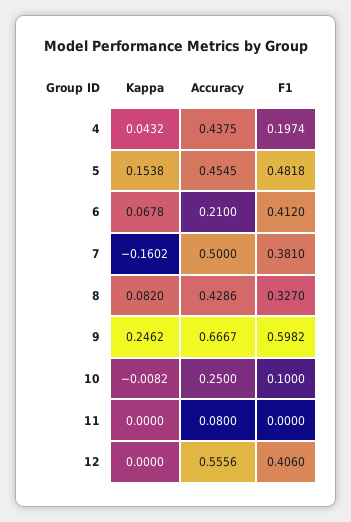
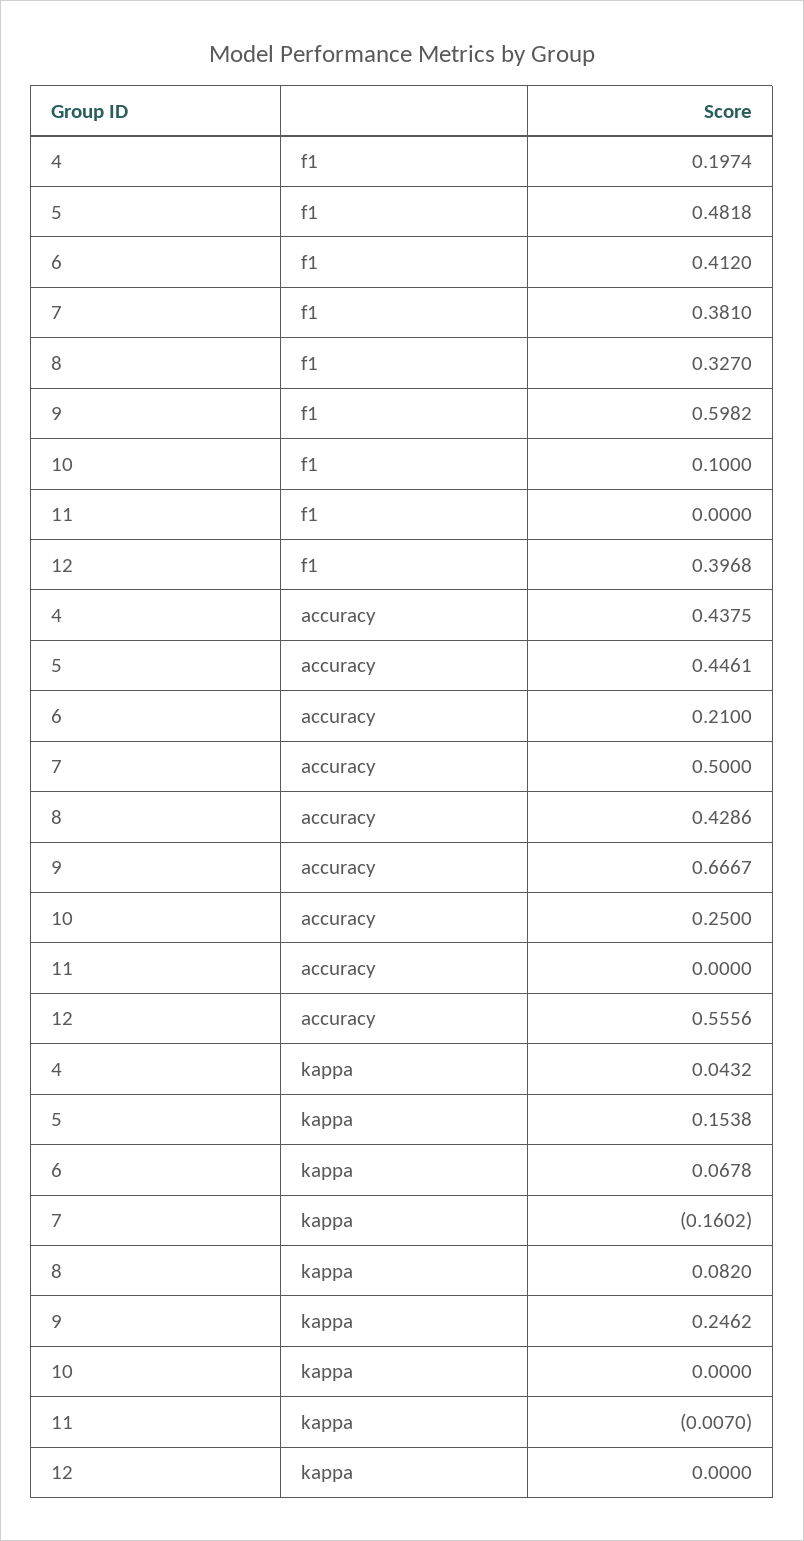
Accuracy, 5: 0.4545 -> 0.4461
Kappa, 10: -0.0082 -> 0
Kappa, 11: 0 -> -0.007
Accuracy, 11: 0.08 -> 0
F1, 12: 0.406 -> 0.3968

